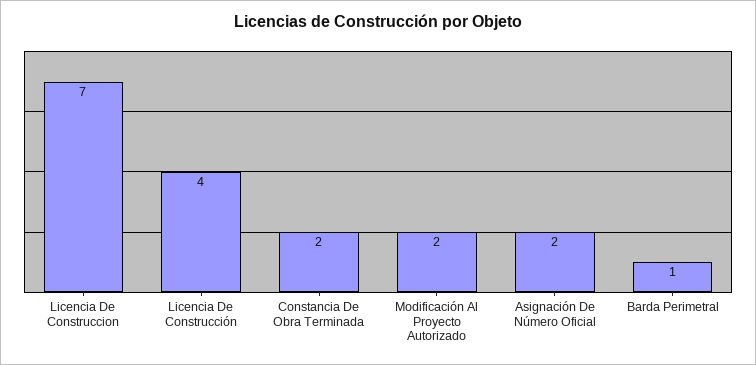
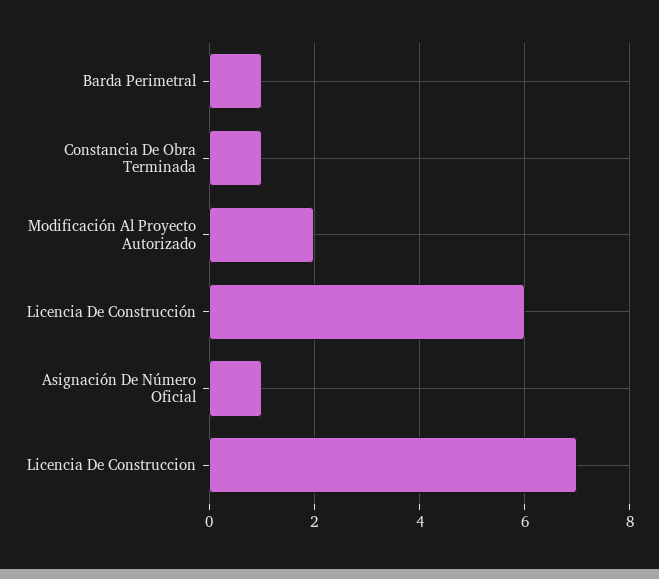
Licencia De Construcción: 4 -> 6
Constancia De Obra Terminada: 2 -> 1
Asignación De Número Oficial: 2 -> 1

